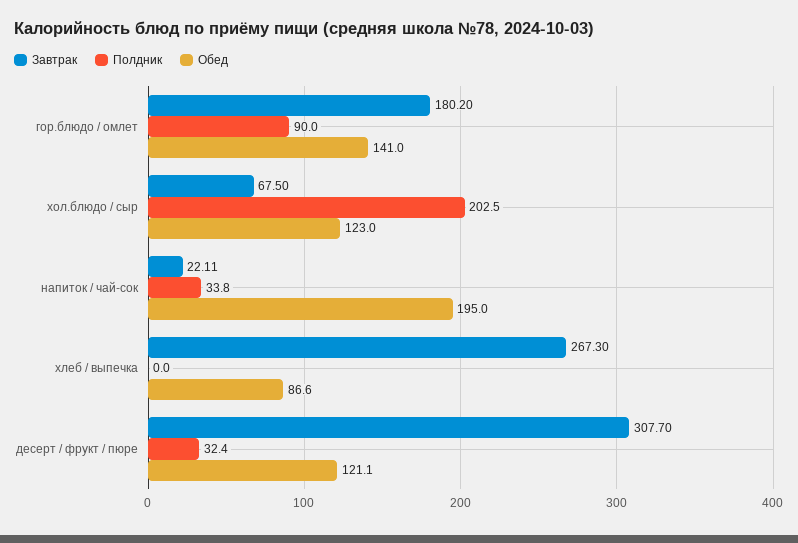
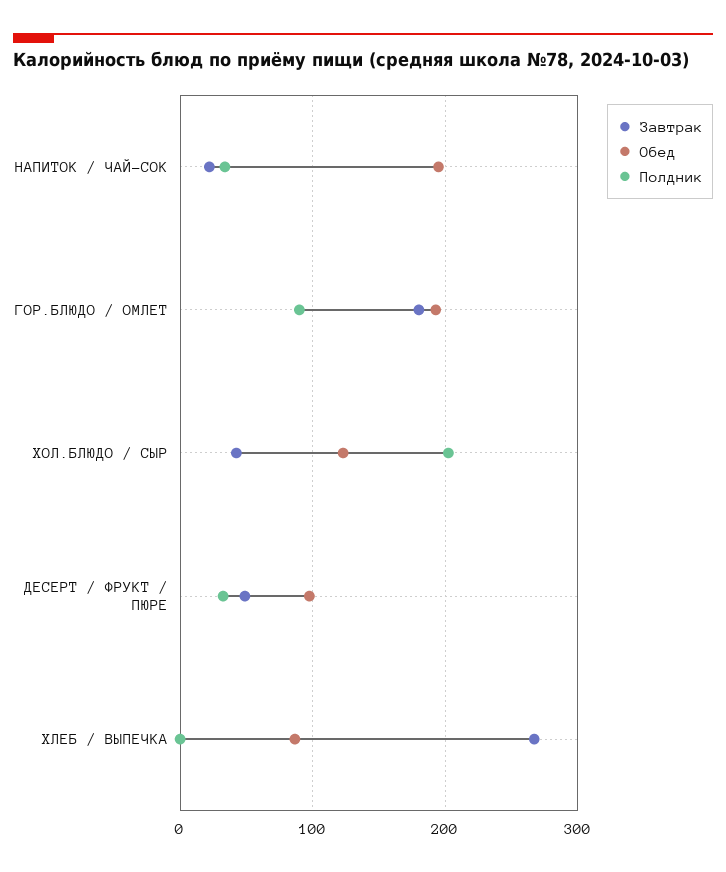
Обед, гор.блюдо / омлет: 141 -> 190
Завтрак, хол.блюдо / сыр: 67.5 -> 40
Завтрак, десерт / фрукт / пюре: 307.7 -> 50
Обед, десерт / фрукт / пюре: 121.1 -> 100

